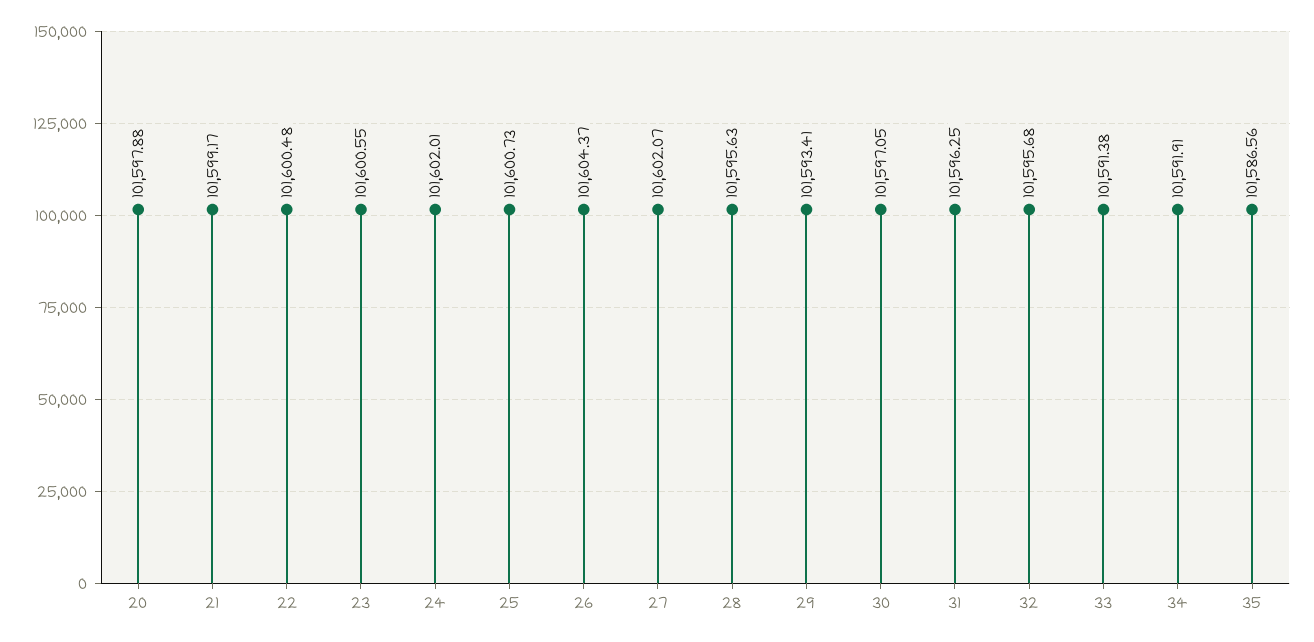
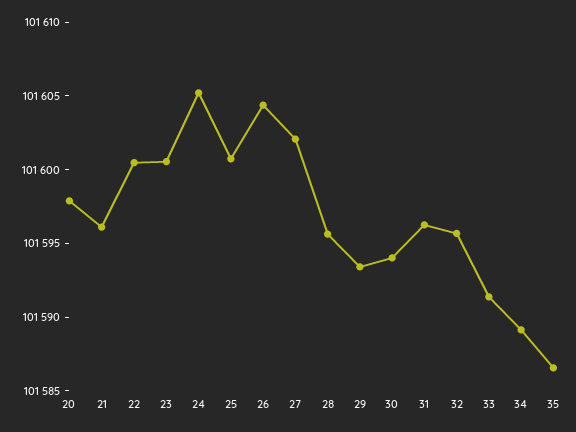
21: 101599.17 -> 101596
24: 101602.01 -> 101605
30: 101597.05 -> 101594
34: 101591.91 -> 101589

